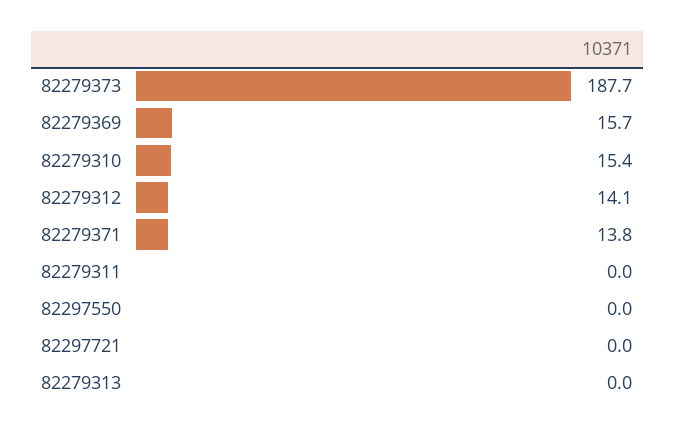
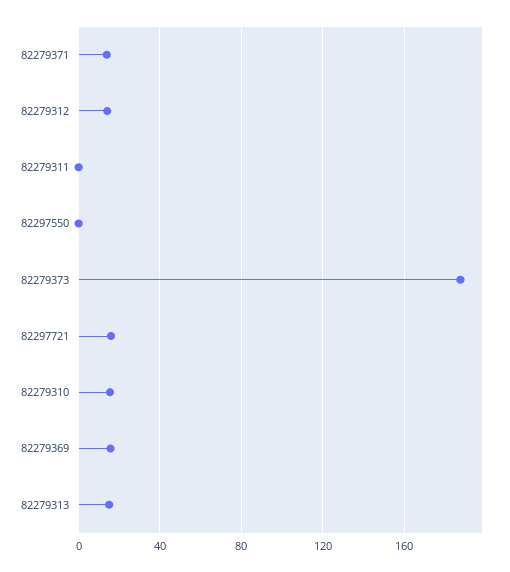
82297721: 0 -> 15
82279313: 0 -> 15

